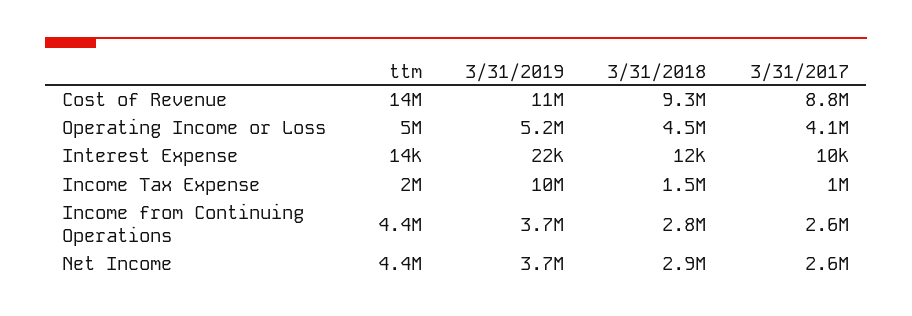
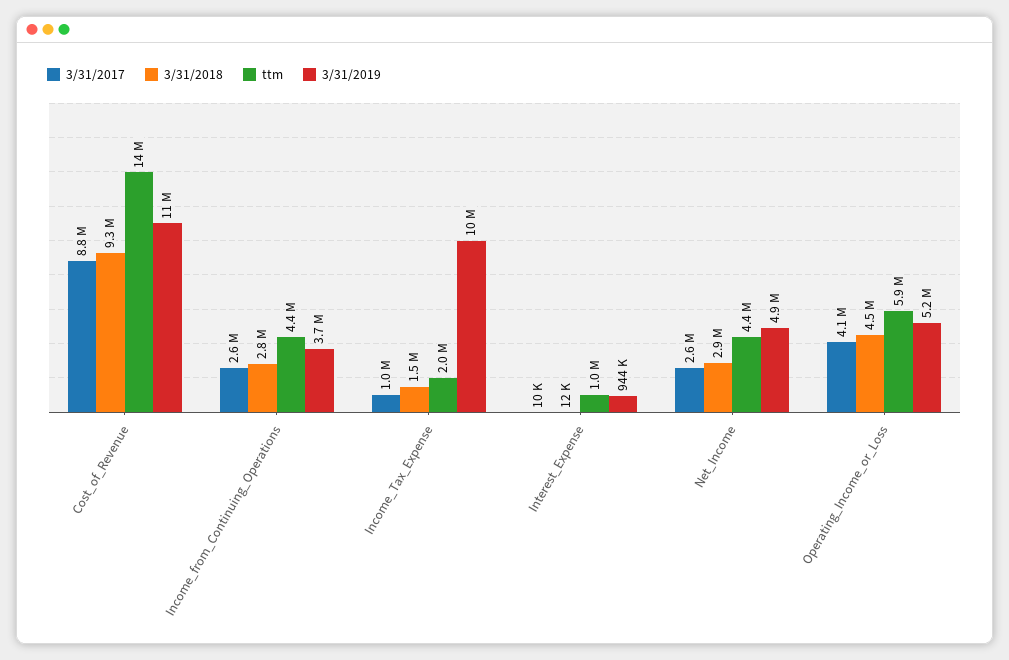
ttm, Operating Income or Loss: 5000000 -> 5900000
ttm, Interest Expense: 14000 -> 1000000
3/31/2019, Interest Expense: 22000 -> 944000
3/31/2019, Net Income: 3700000 -> 4900000

